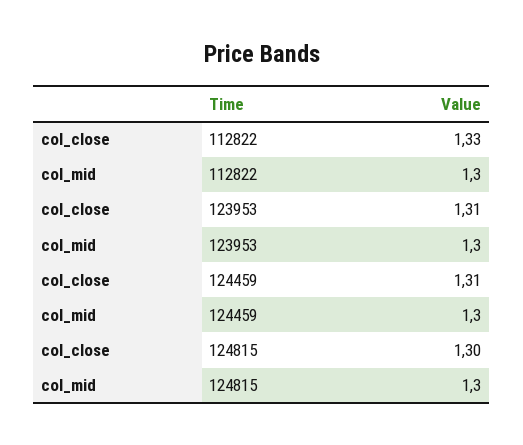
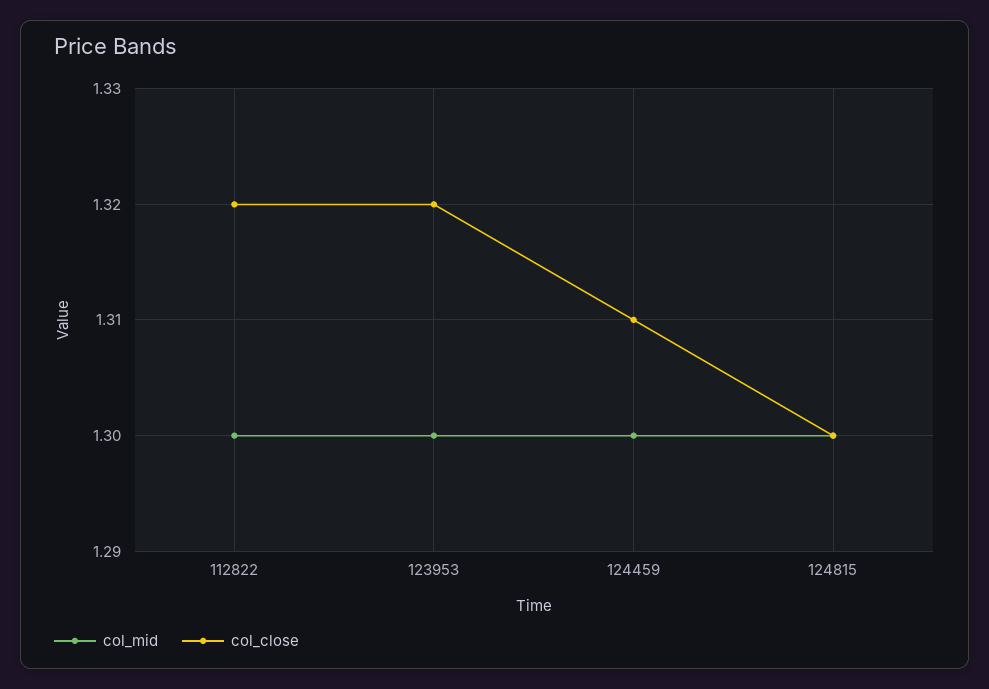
col_close, 112822: 1.33 -> 1.32
col_close, 123953: 1.31 -> 1.32

